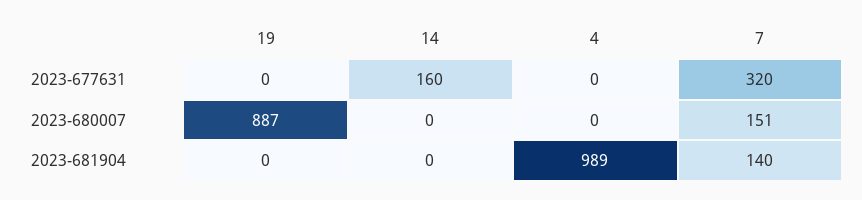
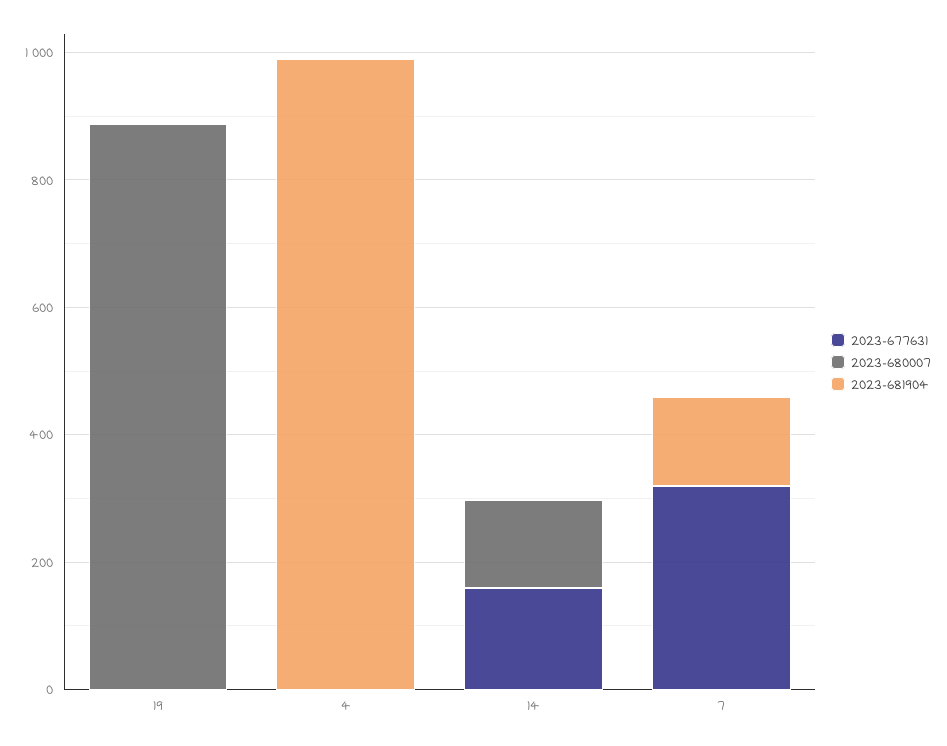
2023-680007, 14: 0 -> 150
2023-680007, 7: 151 -> 0

